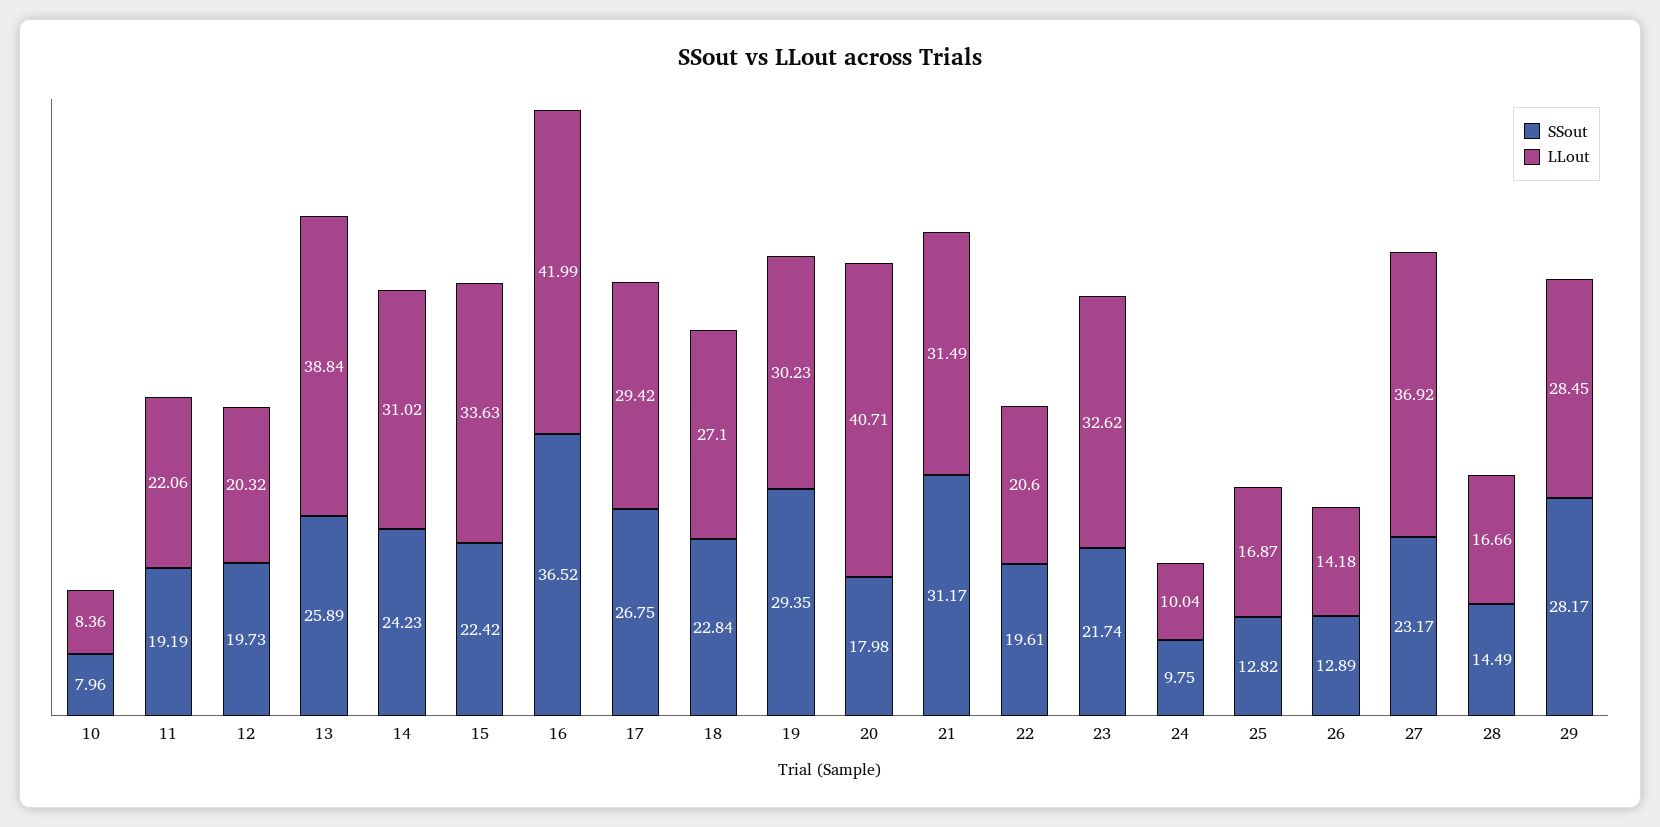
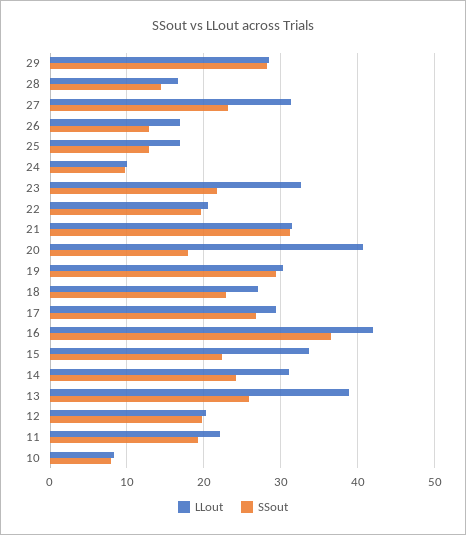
LLout, 26: 14.18 -> 17
LLout, 27: 36.92 -> 31

